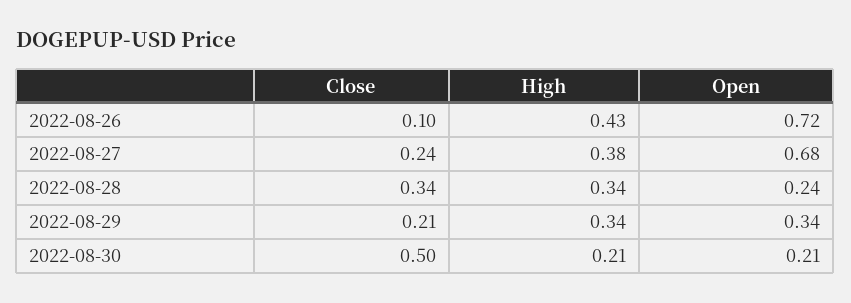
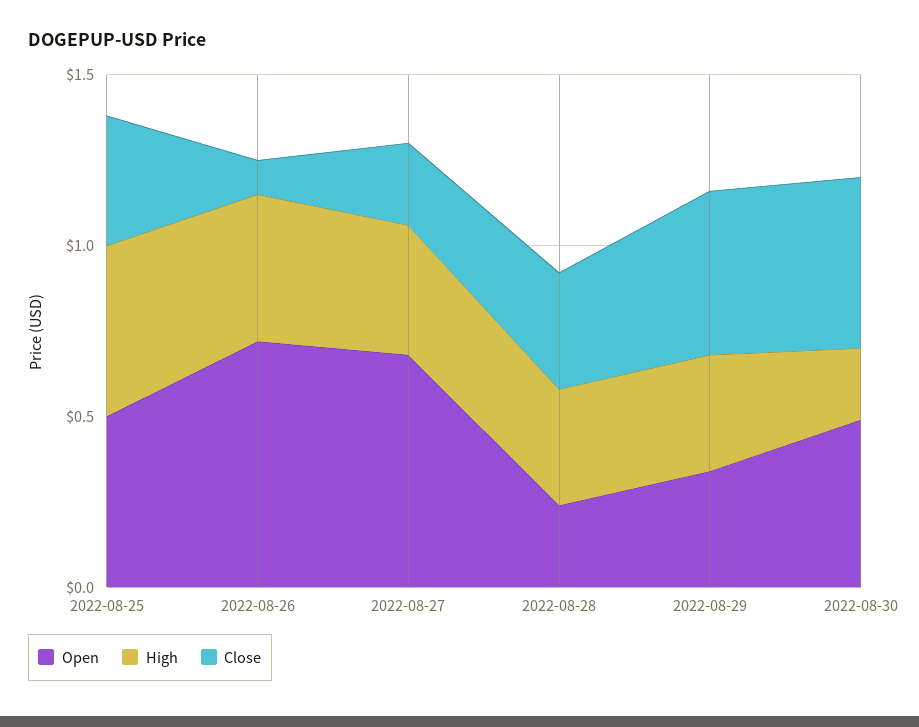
Close, 2022-08-29: 0.21 -> 0.5
Open, 2022-08-30: 0.21 -> 0.5
Open, 2022-08-25: none -> 0.5
High, 2022-08-25: none -> 0.5
Close, 2022-08-25: none -> 0.4

